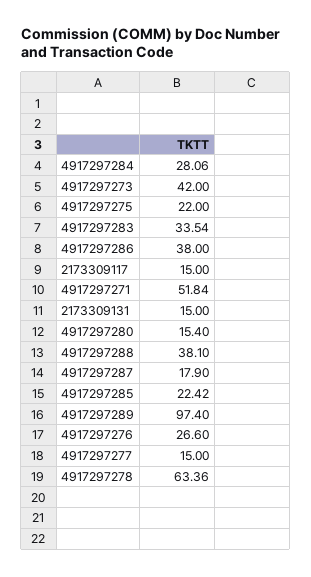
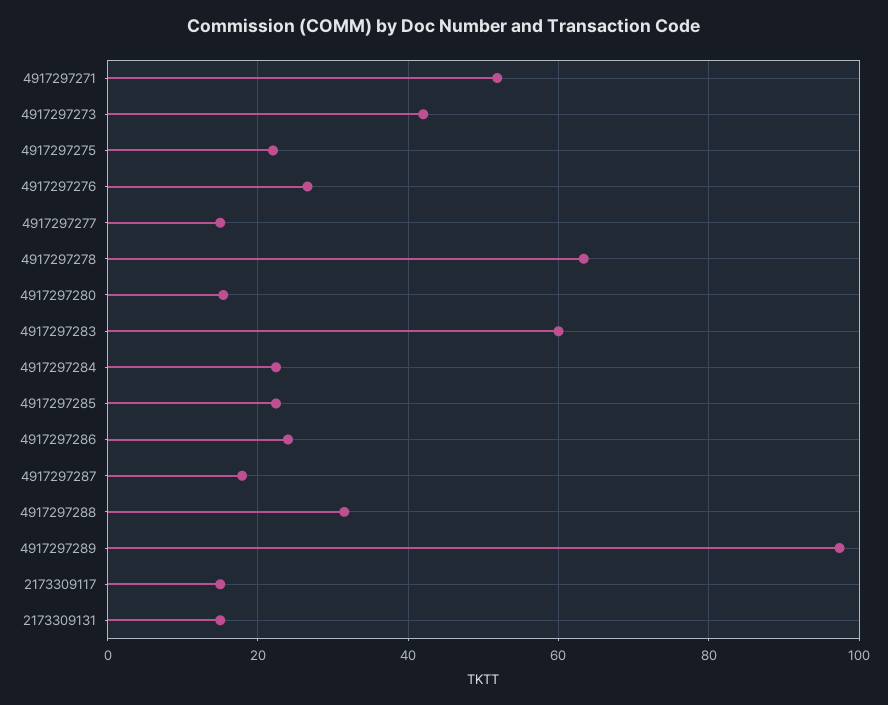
4917297284: 28.06 -> 22
4917297283: 33.54 -> 60
4917297286: 38 -> 24
4917297288: 38.1 -> 32

